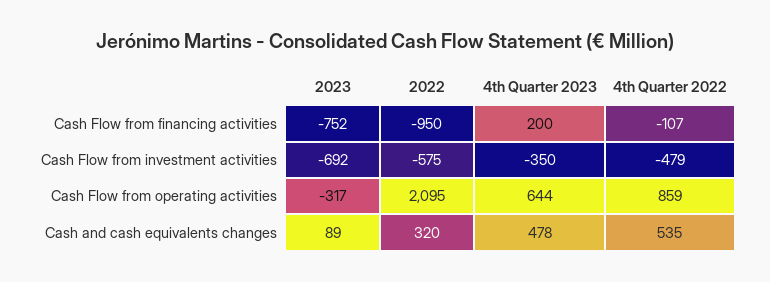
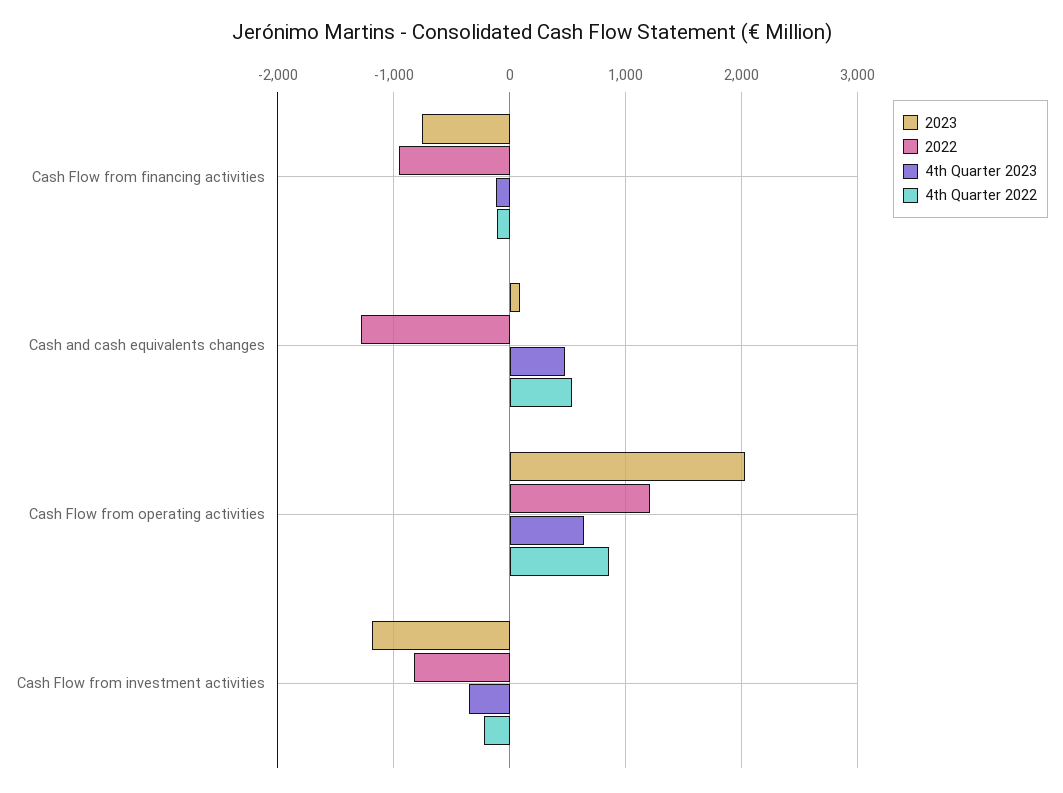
4th Quarter 2023, Cash Flow from financing activities: 200 -> -100
2023, Cash Flow from investment activities: -692 -> -1200
2022, Cash Flow from investment activities: -575 -> -800
4th Quarter 2022, Cash Flow from investment activities: -479 -> -200
2023, Cash Flow from operating activities: -317 -> 2000
2022, Cash Flow from operating activities: 2095 -> 1200
2022, Cash and cash equivalents changes: 320 -> -1300

